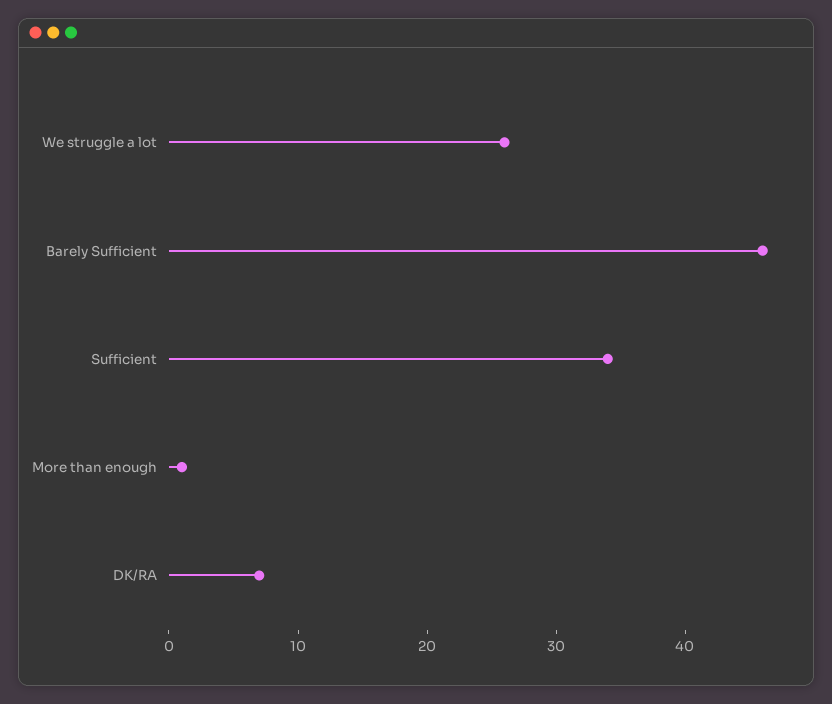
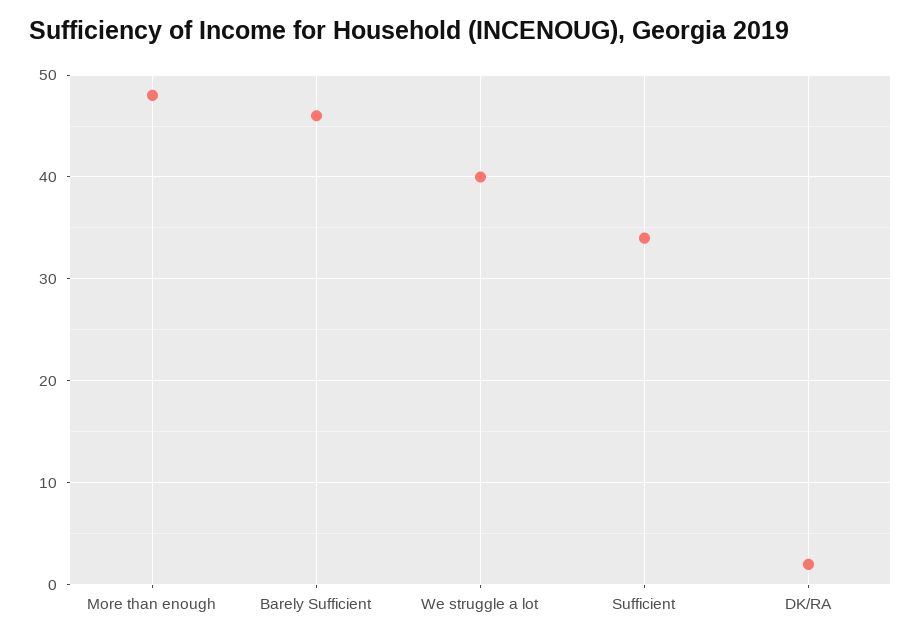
We struggle a lot: 26 -> 40
More than enough: 1 -> 48
DK/RA: 7 -> 2

